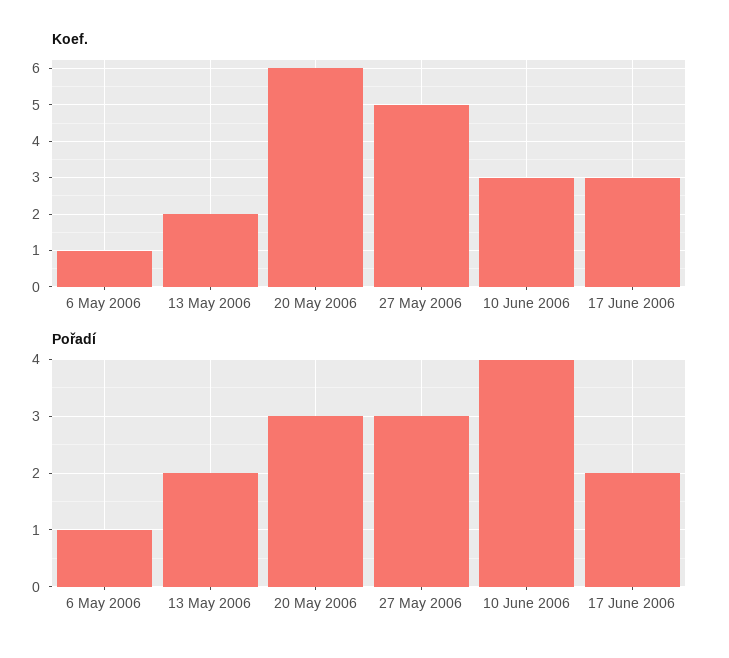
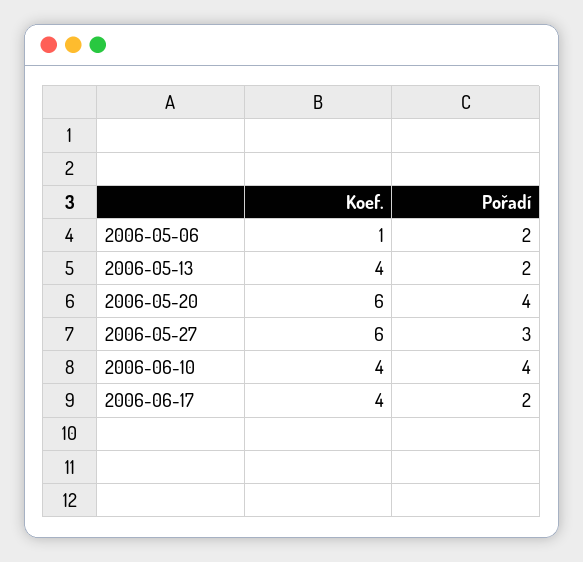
Koef., 13 May 2006: 2 -> 4
Koef., 27 May 2006: 5 -> 6
Koef., 10 June 2006: 3 -> 4
Koef., 17 June 2006: 3 -> 4
Pořadí, 6 May 2006: 1 -> 2
Pořadí, 20 May 2006: 3 -> 4

